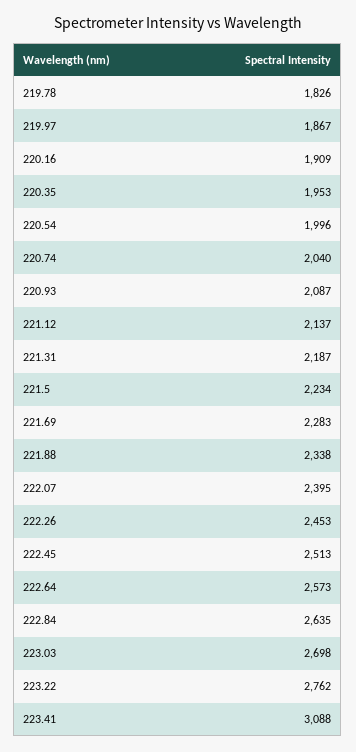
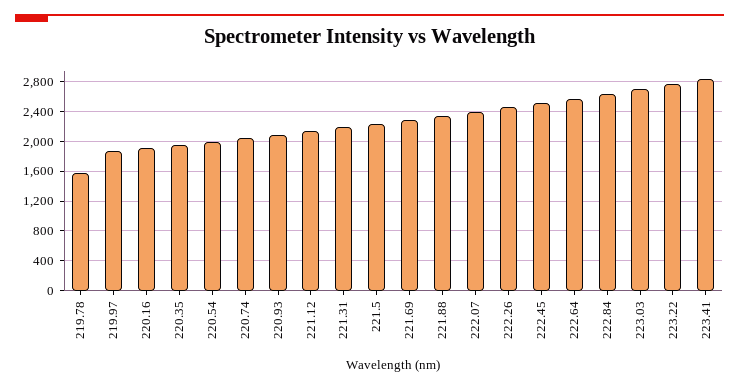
219.78: 1826 -> 1600
223.41: 3088 -> 2800

